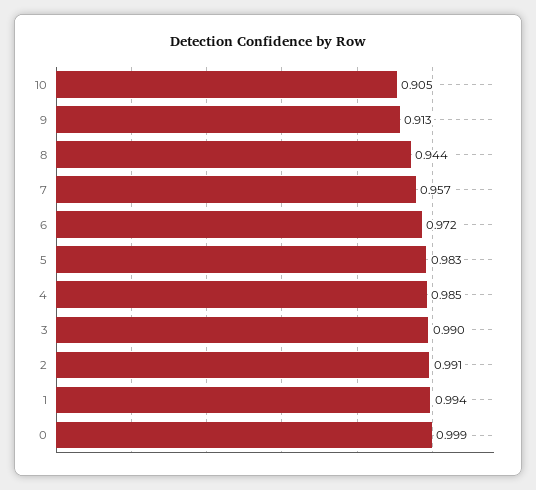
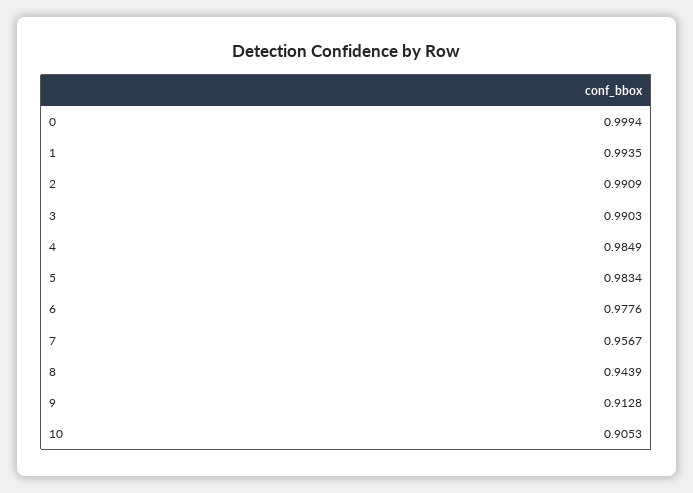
6: 0.972 -> 0.9776

